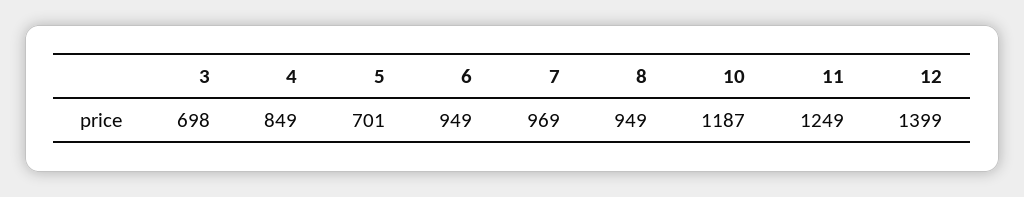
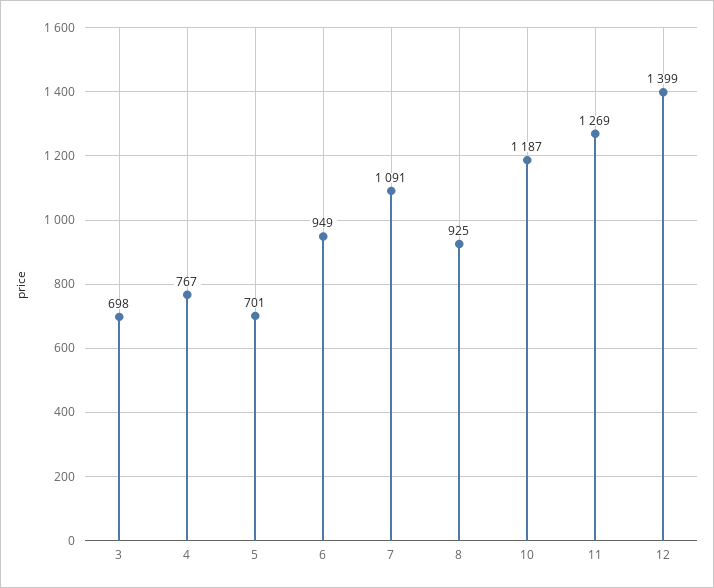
4: 849 -> 767
7: 969 -> 1091
8: 949 -> 925
11: 1249 -> 1269

